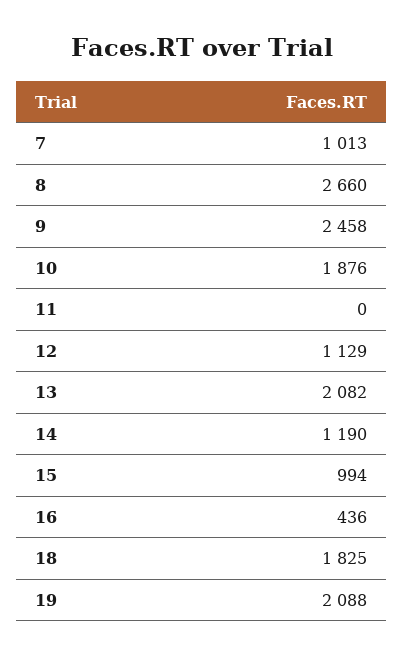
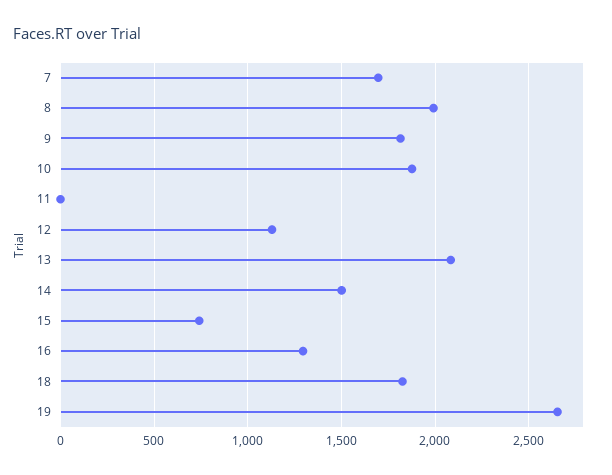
7: 1013 -> 1700
8: 2660 -> 2000
9: 2458 -> 1800
14: 1190 -> 1500
15: 994 -> 750
16: 436 -> 1300
19: 2088 -> 2650

